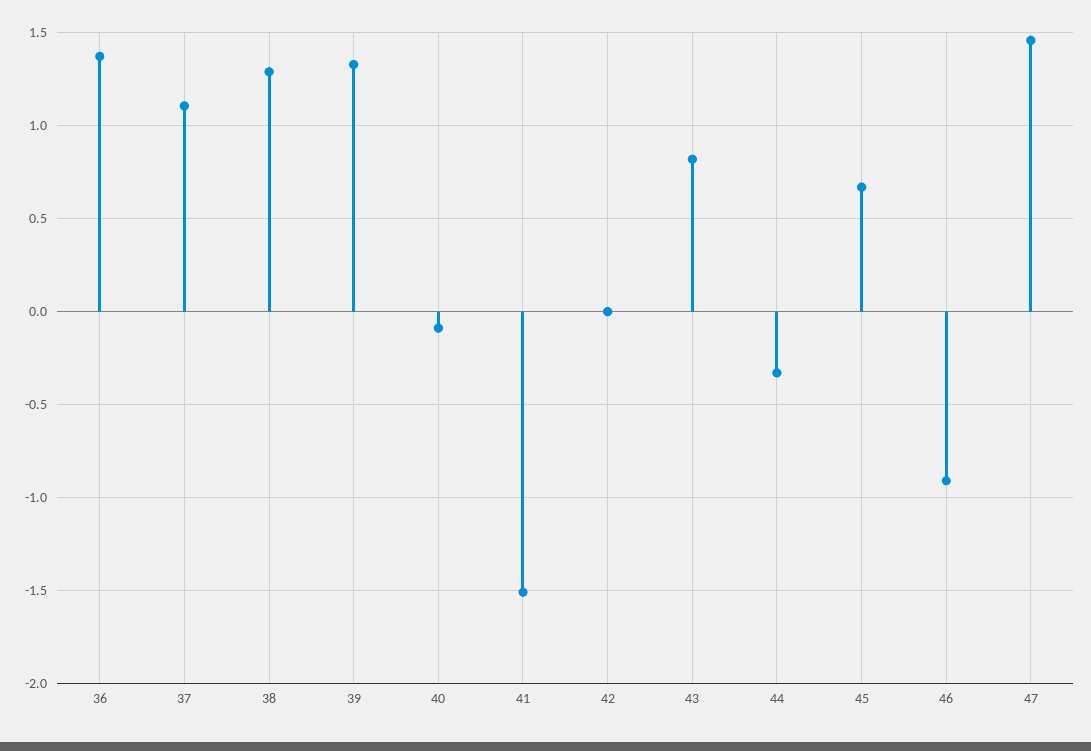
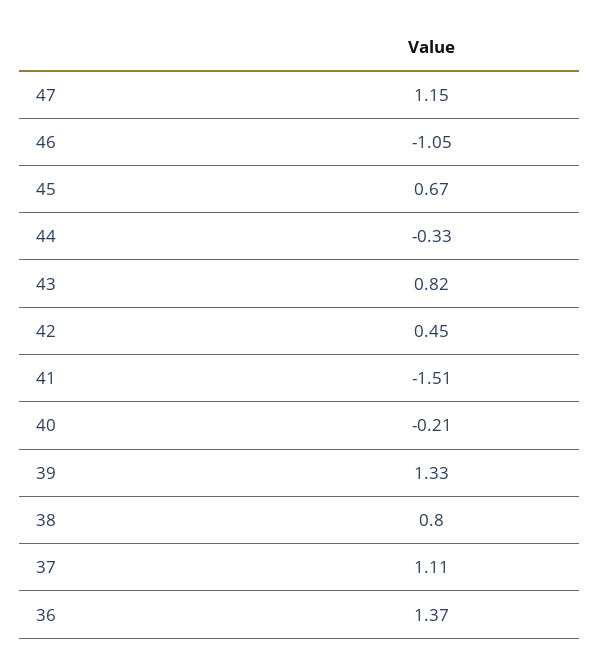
38: 1.3 -> 0.8
40: -0.1 -> -0.21
42: 0 -> 0.45
46: -0.9 -> -1.05
47: 1.45 -> 1.15

